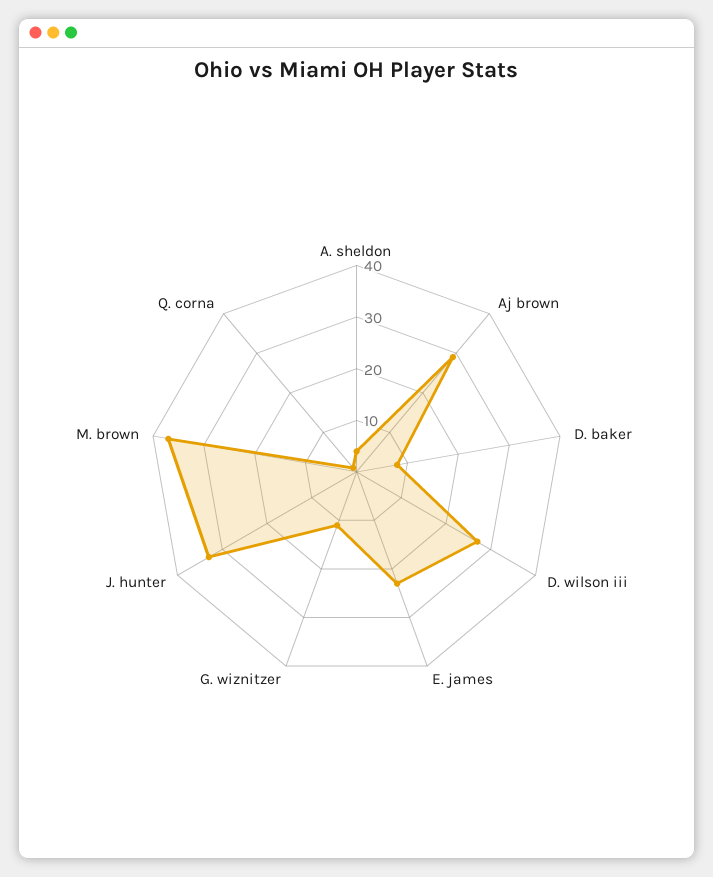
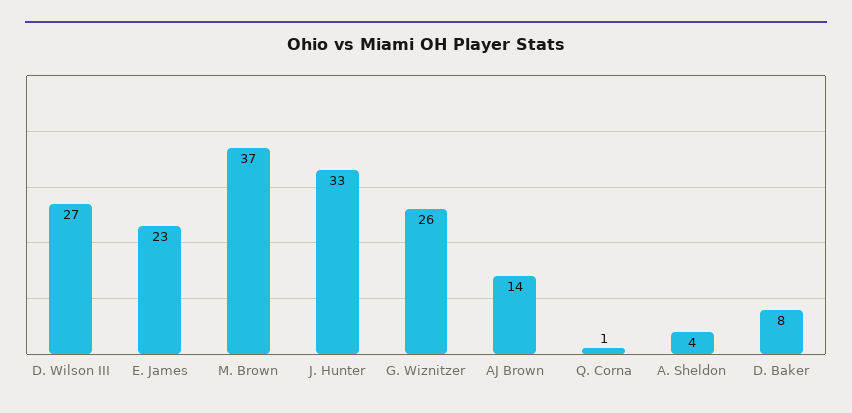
Aj brown: 30 -> 14
G. wiznitzer: 10 -> 26

